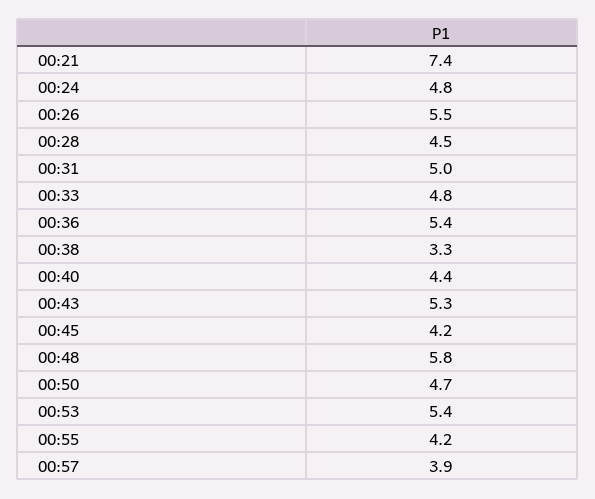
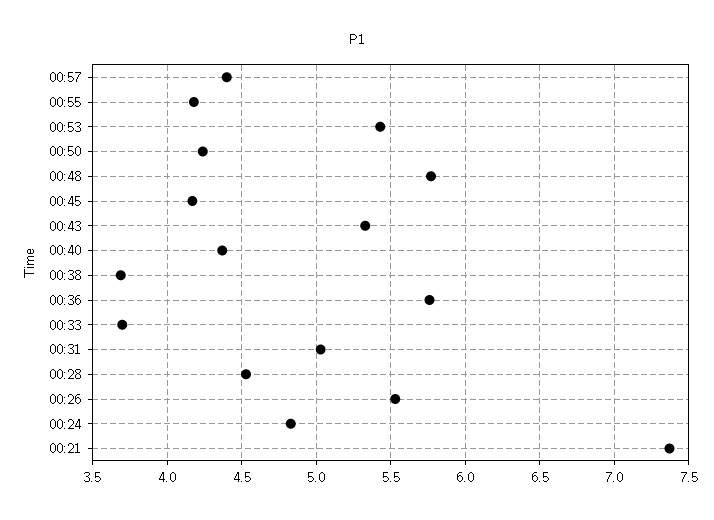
00:33: 4.8 -> 3.7
00:36: 5.4 -> 5.75
00:38: 3.3 -> 3.7
00:50: 4.7 -> 4.25
00:57: 3.9 -> 4.4

